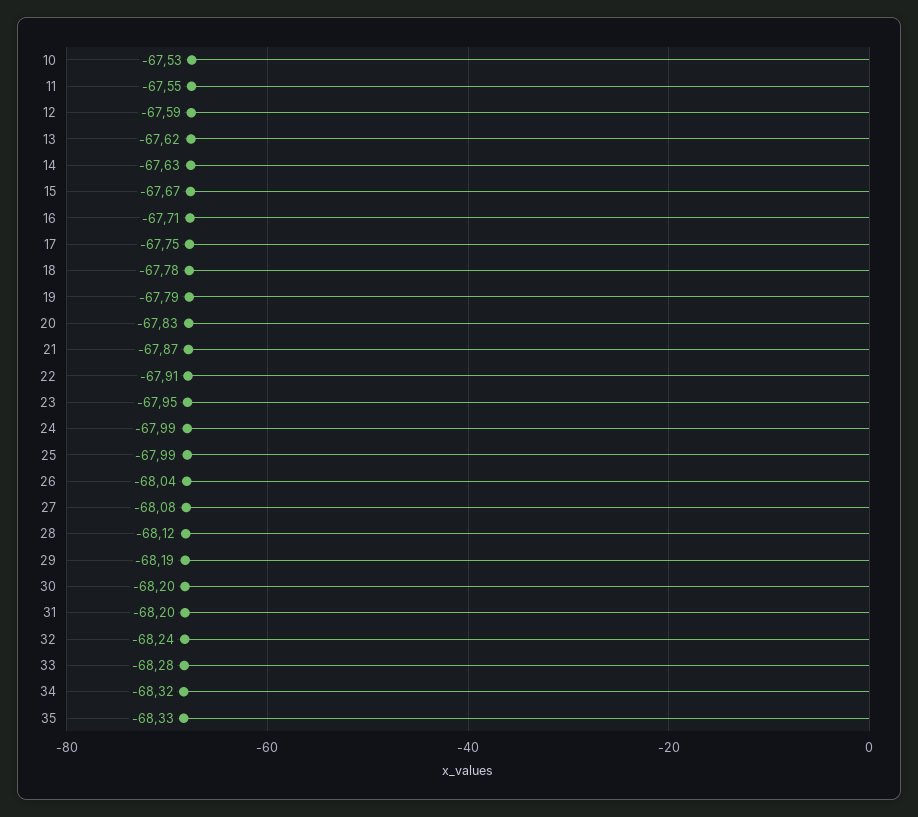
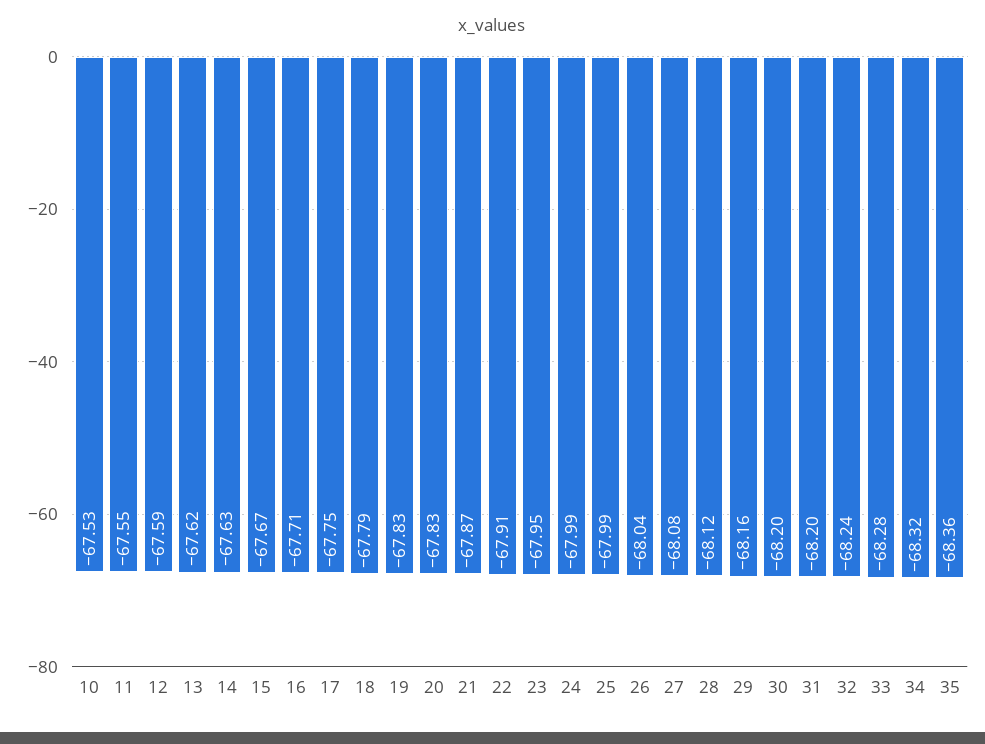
18: -67.78 -> -67.79
19: -67.79 -> -67.83
29: -68.19 -> -68.16
35: -68.33 -> -68.36

